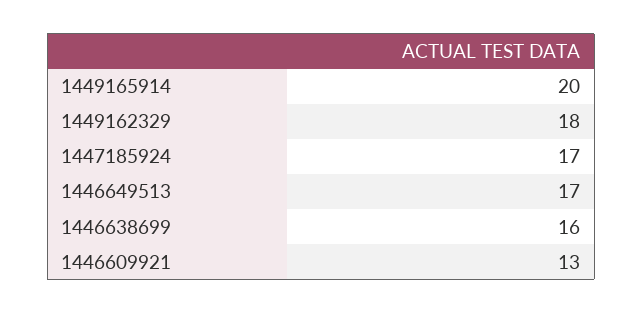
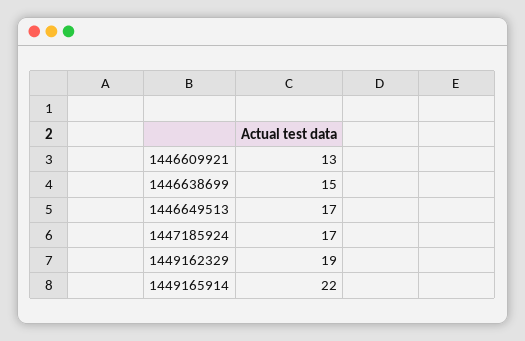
1449165914: 20 -> 22
1449162329: 18 -> 19
1446638699: 16 -> 15

